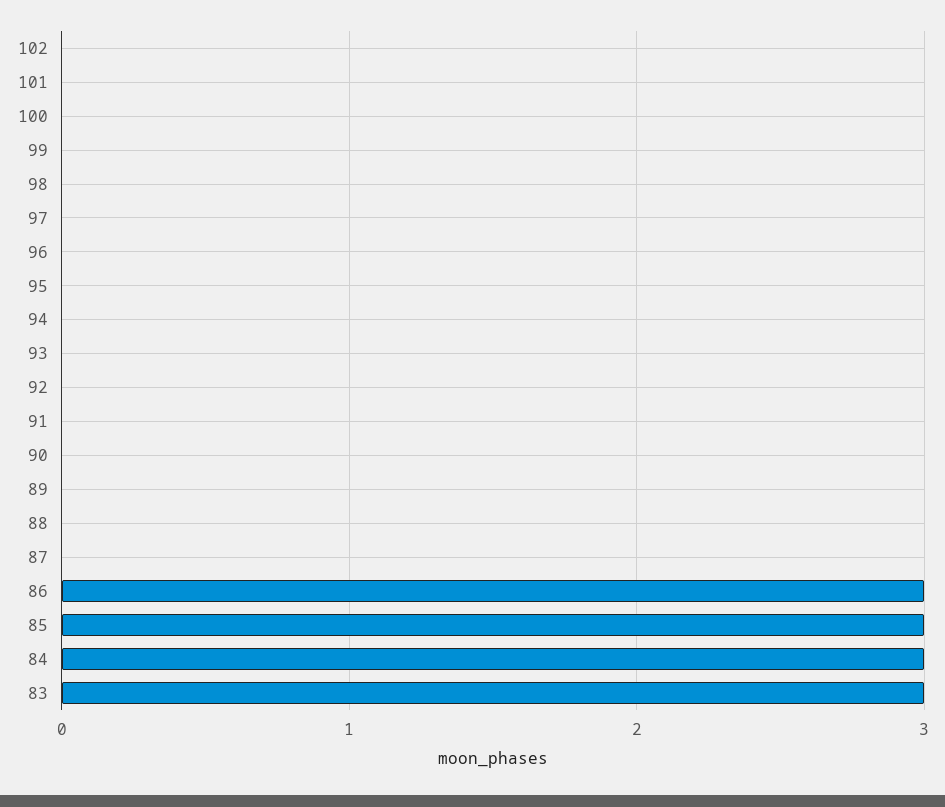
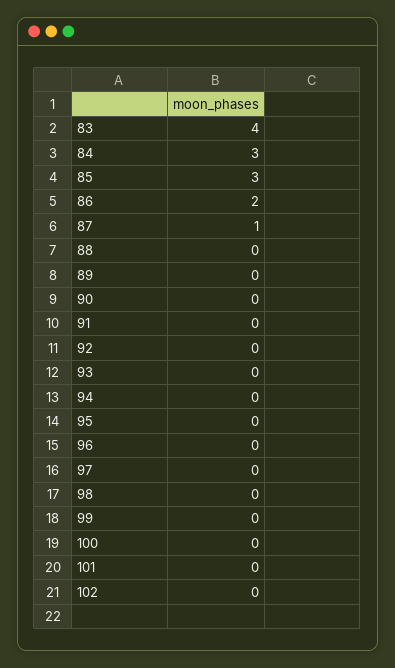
87: 0 -> 1
86: 3 -> 2
83: 3 -> 4

